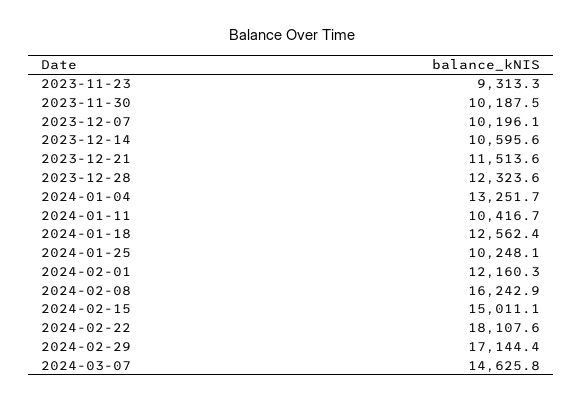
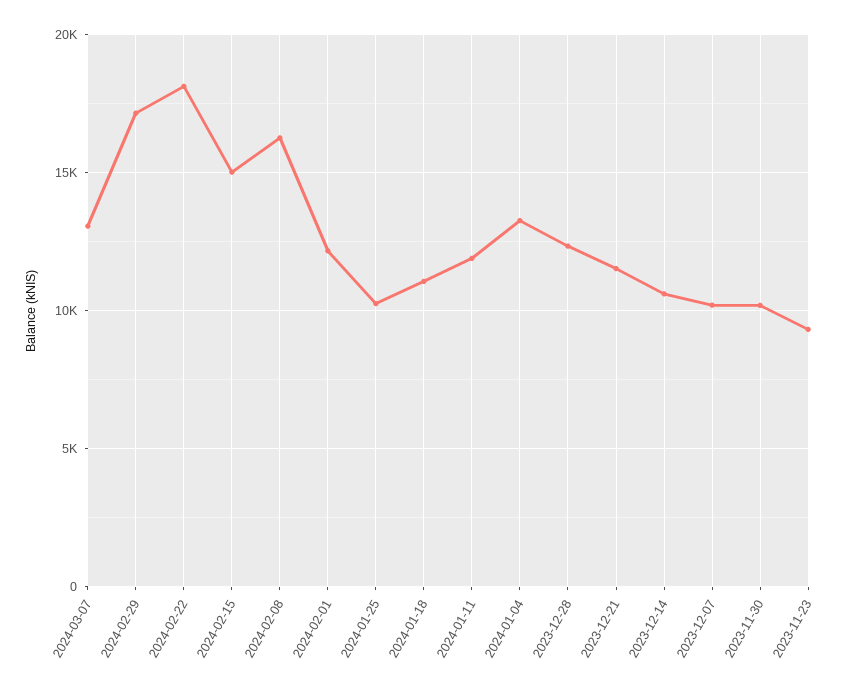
2024-01-11: 10416.7 -> 12000
2024-01-18: 12562.4 -> 11000
2024-03-07: 14625.8 -> 13000

